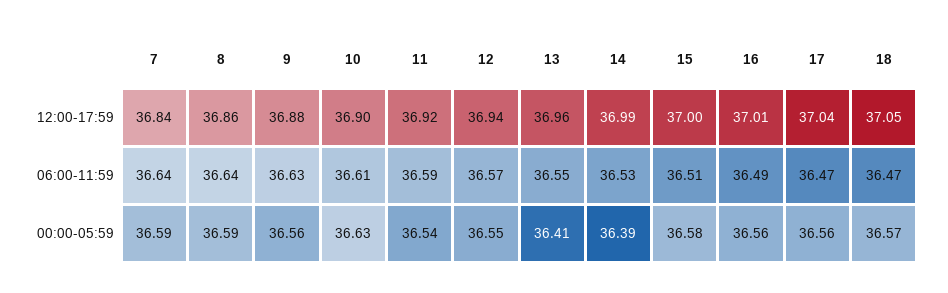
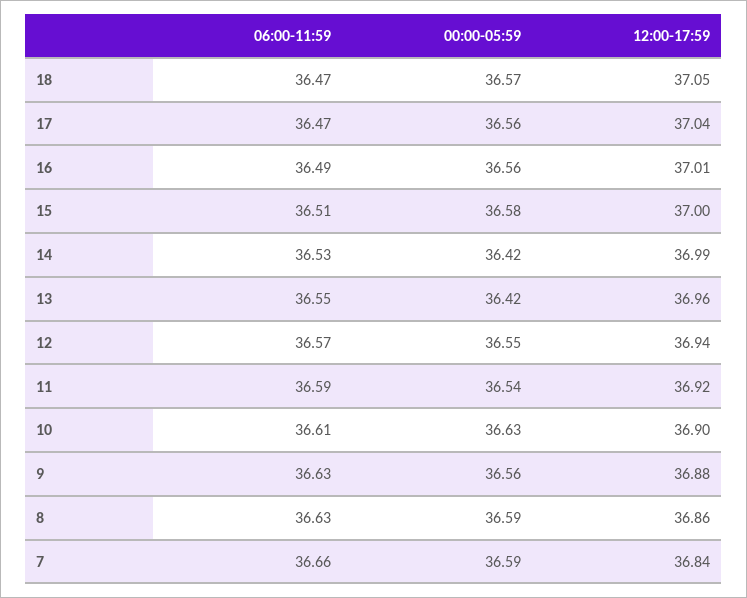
7, 06:00-11:59: 36.64 -> 36.66
8, 06:00-11:59: 36.64 -> 36.63
13, 00:00-05:59: 36.41 -> 36.42
14, 00:00-05:59: 36.39 -> 36.42

